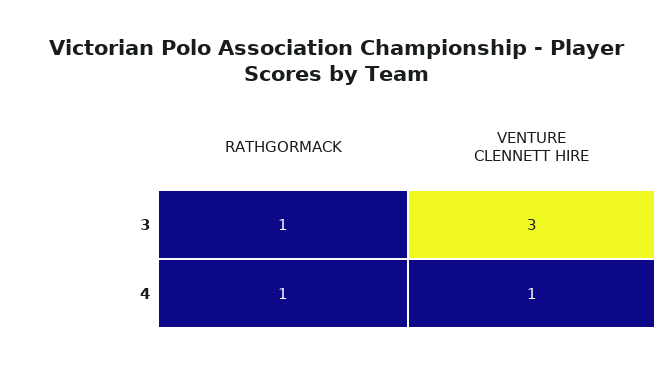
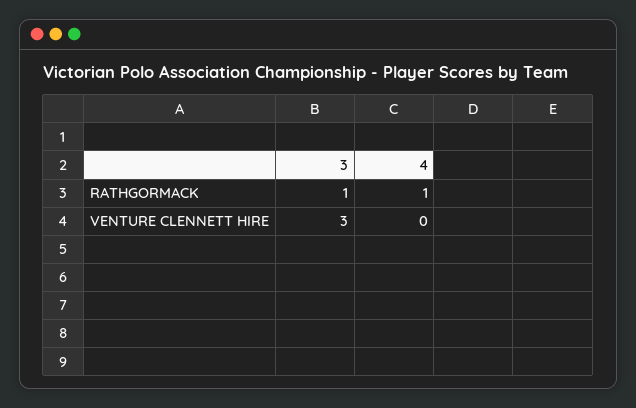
VENTURE CLENNETT HIRE, 4: 1 -> 0

